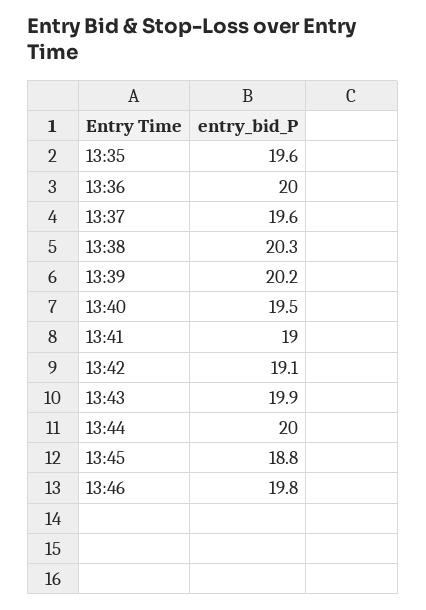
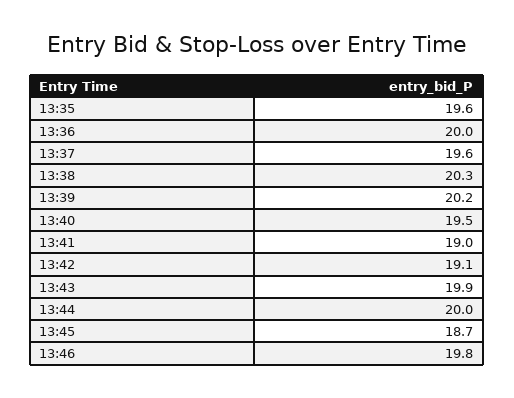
13:45: 18.8 -> 18.7

